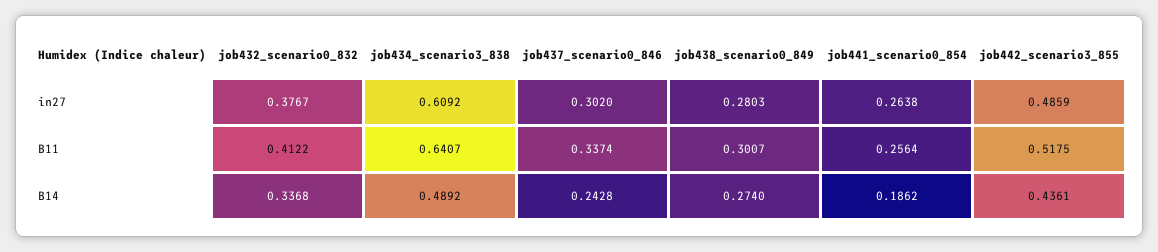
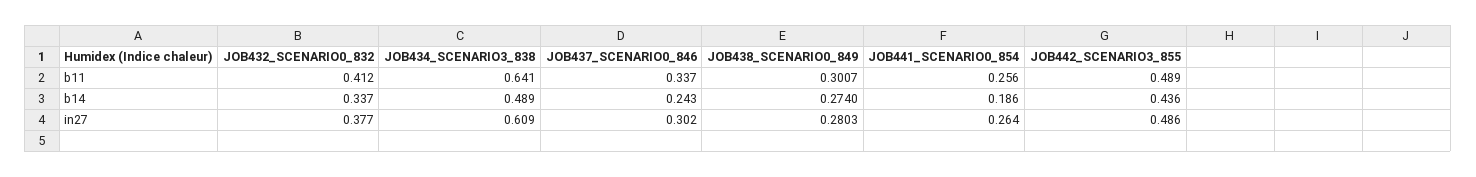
job442_scenario3_855, B11: 0.5175 -> 0.489

